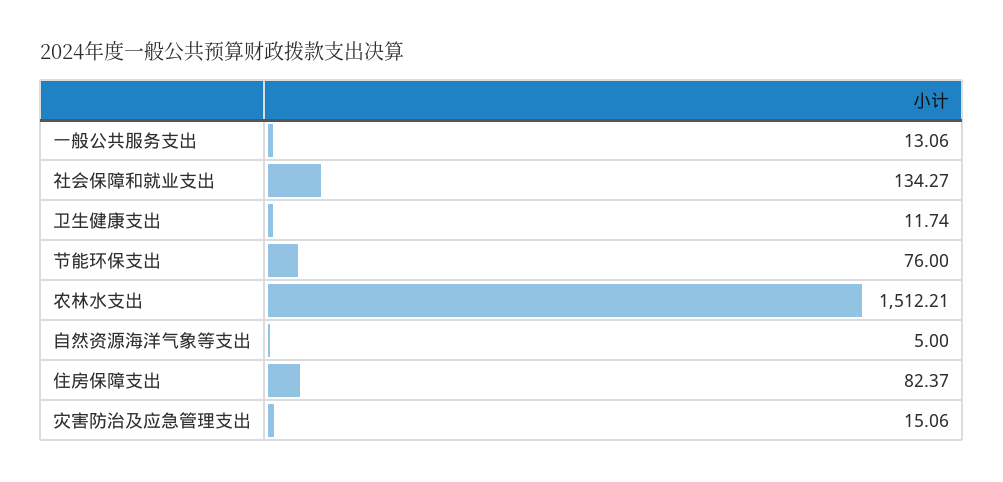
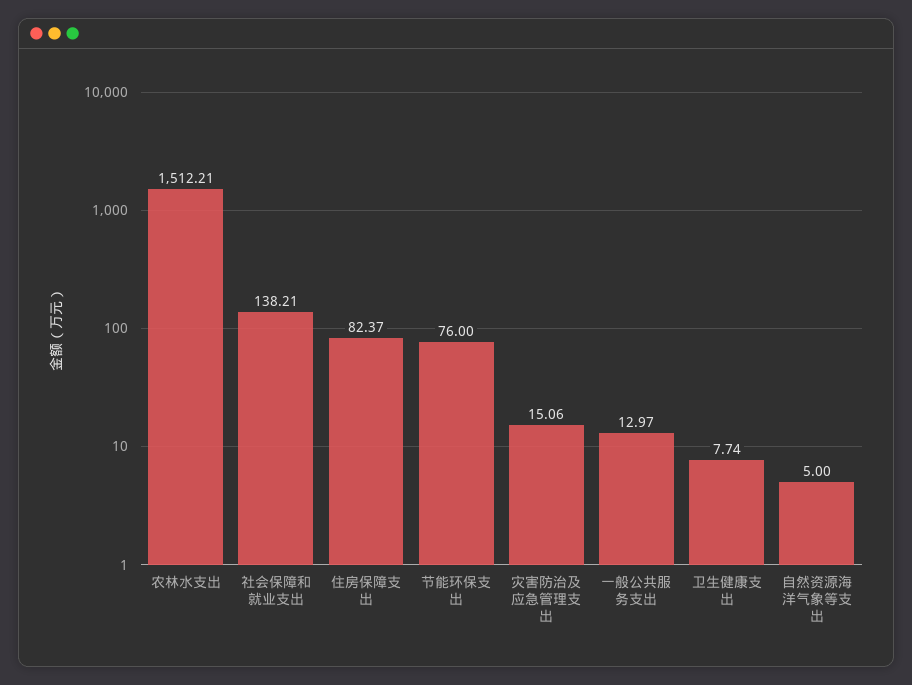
一般公共服务支出: 13.06 -> 12.97
社会保障和就业支出: 134.27 -> 138.21
卫生健康支出: 11.74 -> 7.74

